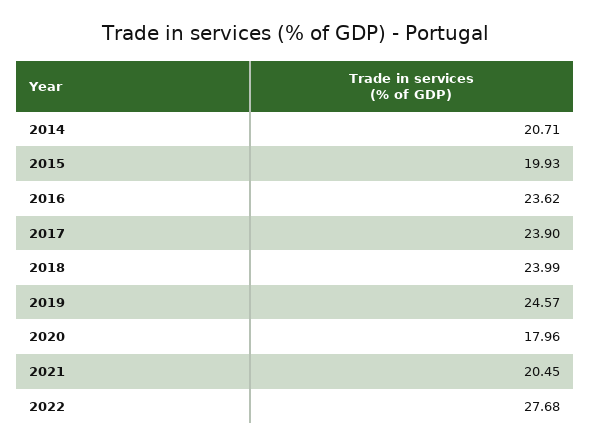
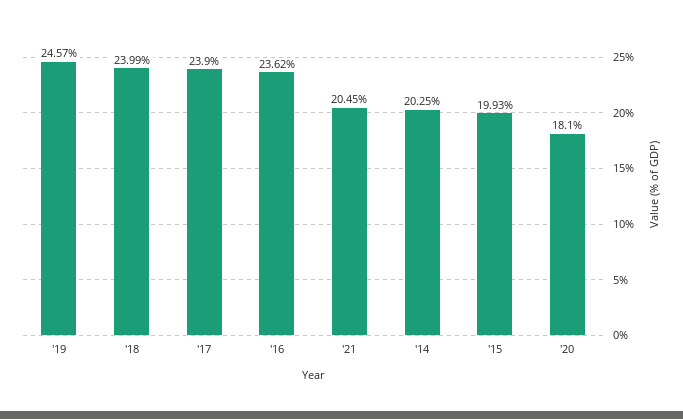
2014: 20.71 -> 20.25
2020: 17.96 -> 18.1
2022: 27.68 -> none

